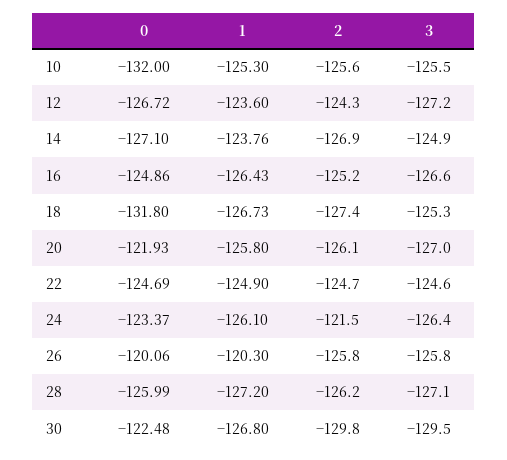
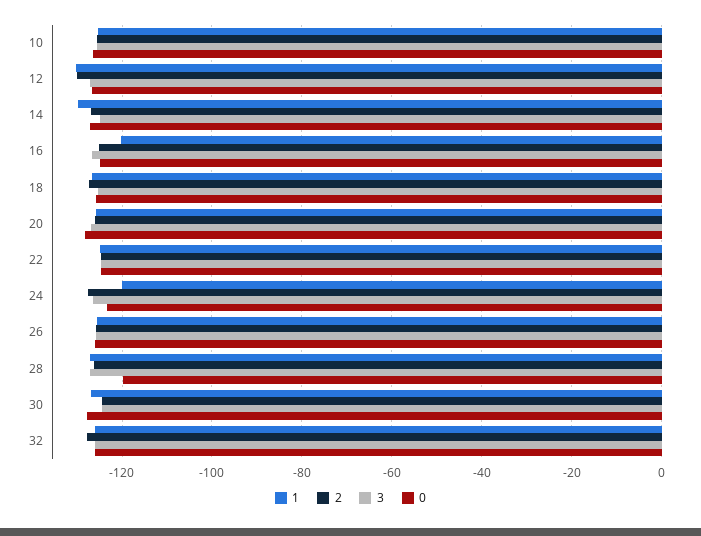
0, 10: -132 -> -126
1, 12: -123.6 -> -130
2, 12: -124.3 -> -130
1, 14: -123.76 -> -130
1, 16: -126.43 -> -120
0, 18: -131.8 -> -126
0, 20: -121.93 -> -128
1, 24: -126.1 -> -120
2, 24: -121.5 -> -128
0, 26: -120.06 -> -126
1, 26: -120.3 -> -126
0, 28: -125.99 -> -120
0, 30: -122.48 -> -128
2, 30: -129.8 -> -124
3, 30: -129.5 -> -124
1, 32: none -> -126
2, 32: none -> -128
3, 32: none -> -126
0, 32: none -> -126

